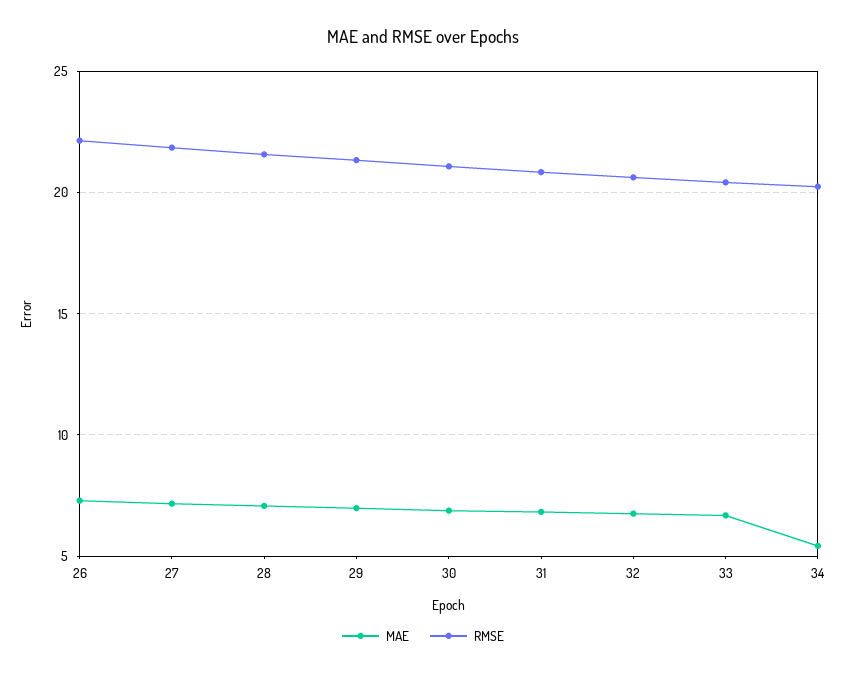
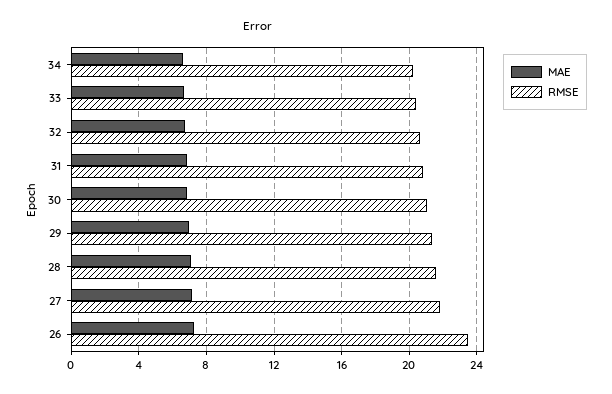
RMSE, 26: 22 -> 23.5
MAE, 34: 5.5 -> 6.5

